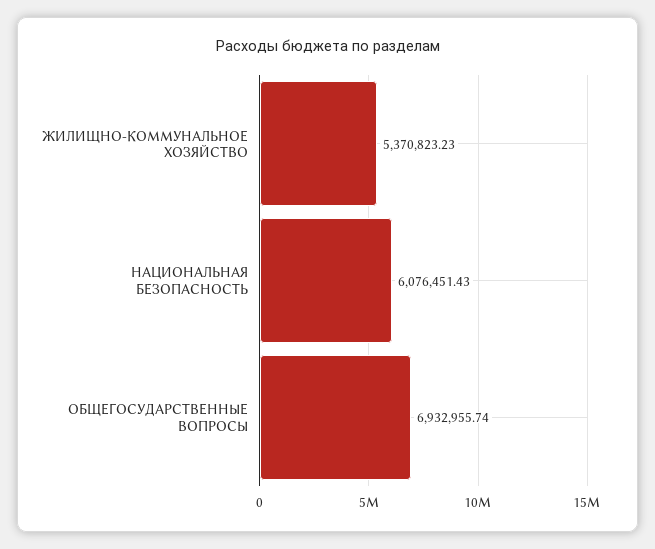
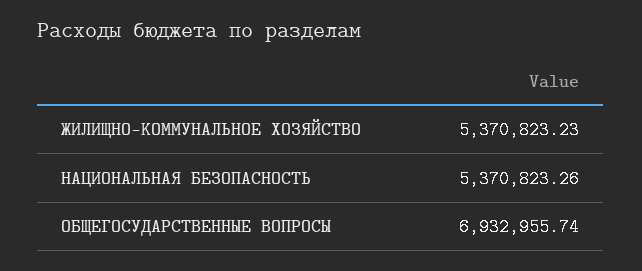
НАЦИОНАЛЬНАЯ БЕЗОПАСНОСТЬ: 6076451.43 -> 5370823.26

